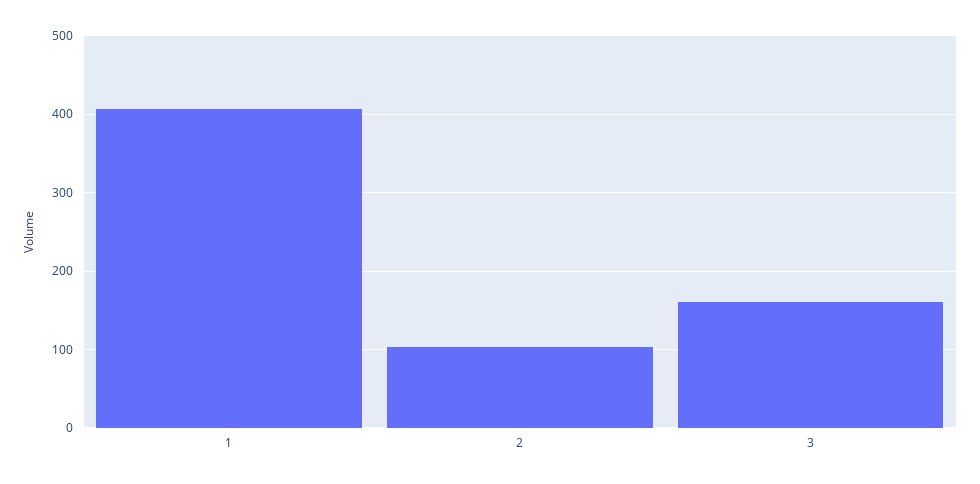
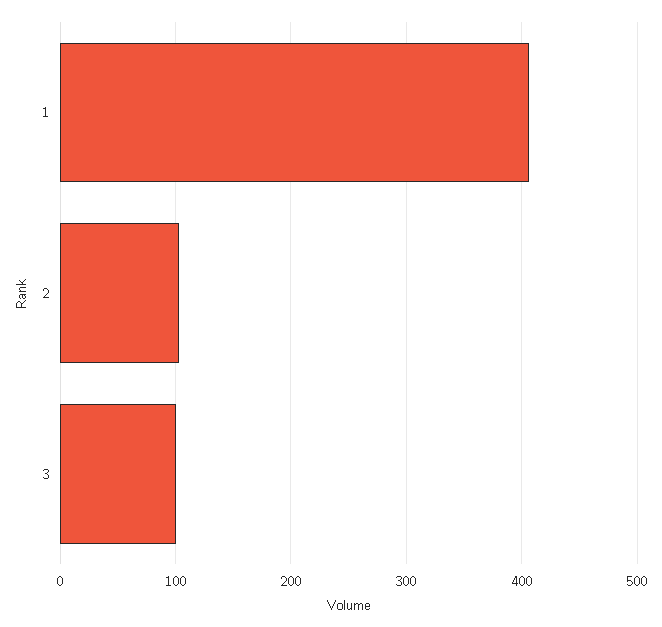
3: 160 -> 100

